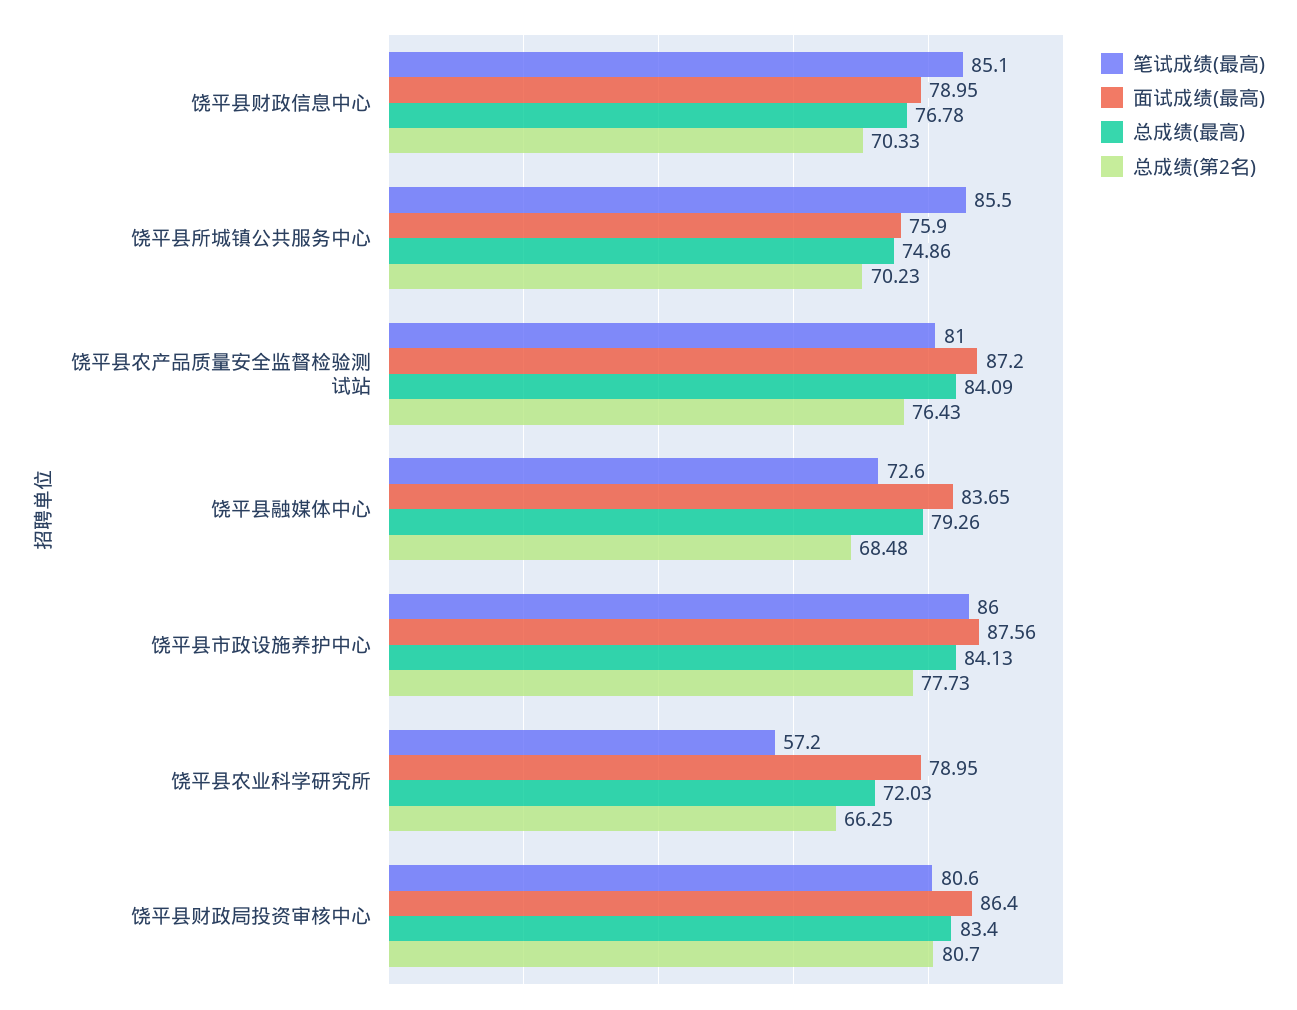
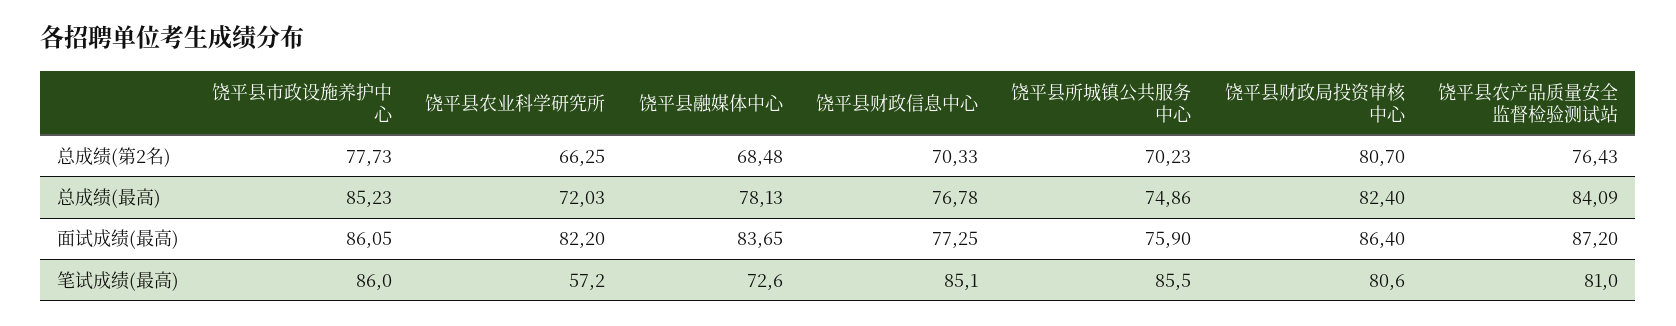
面试成绩(最高), 饶平县财政信息中心: 78.95 -> 77.25
总成绩(最高), 饶平县融媒体中心: 79.26 -> 78.13
面试成绩(最高), 饶平县市政设施养护中心: 87.56 -> 86.05
总成绩(最高), 饶平县市政设施养护中心: 84.13 -> 85.23
面试成绩(最高), 饶平县农业科学研究所: 78.95 -> 82.2
总成绩(最高), 饶平县财政局投资审核中心: 83.4 -> 82.4

